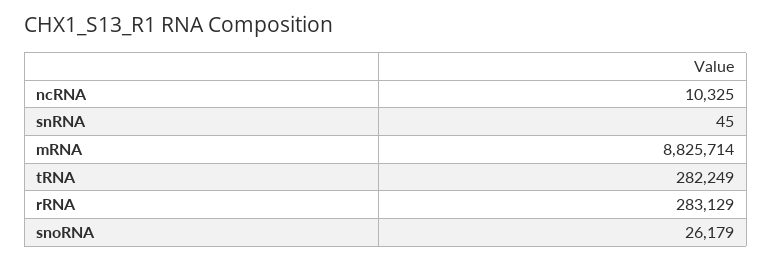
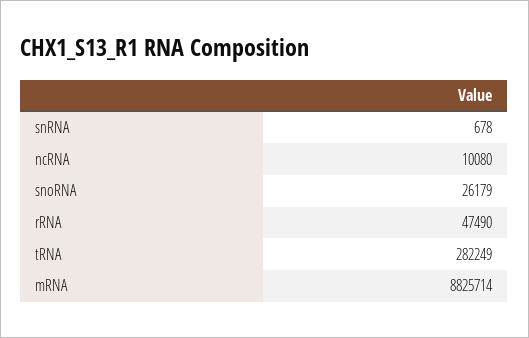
ncRNA: 10325 -> 10080
snRNA: 45 -> 678
rRNA: 283129 -> 47490

